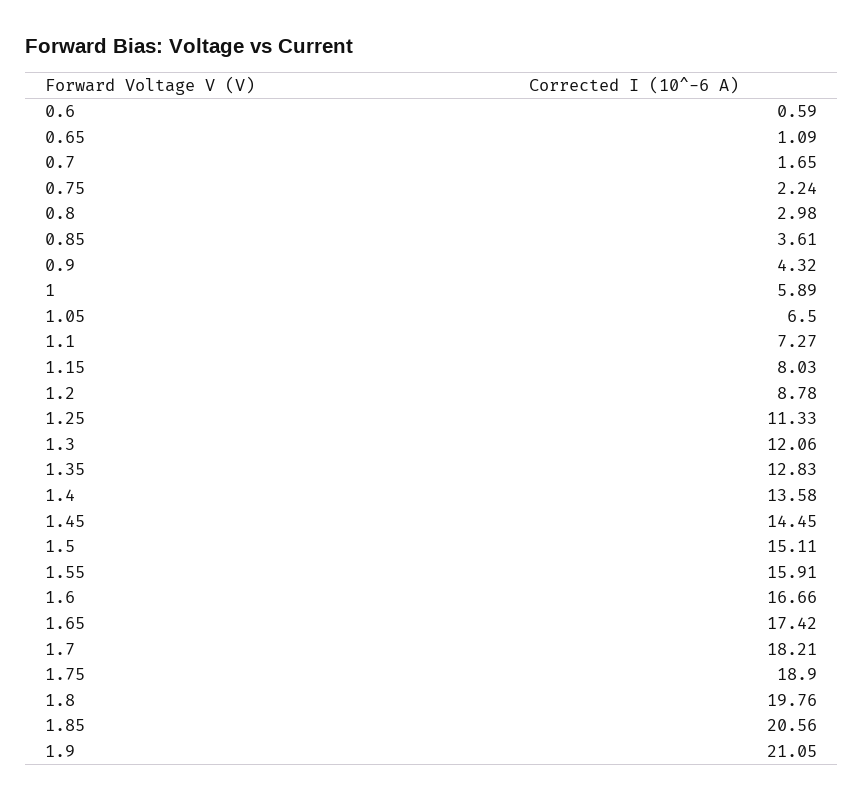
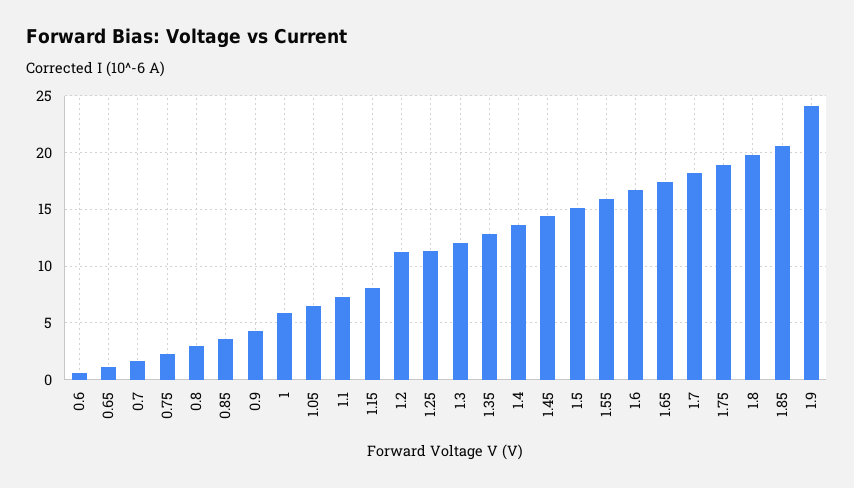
1.2: 8.78 -> 11
1.9: 21.05 -> 24

